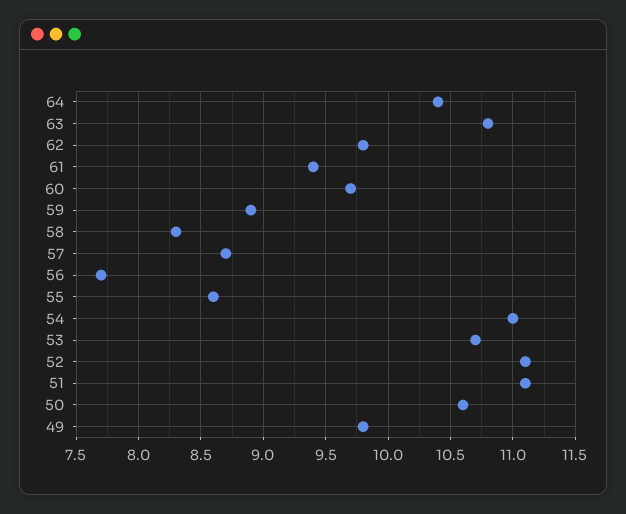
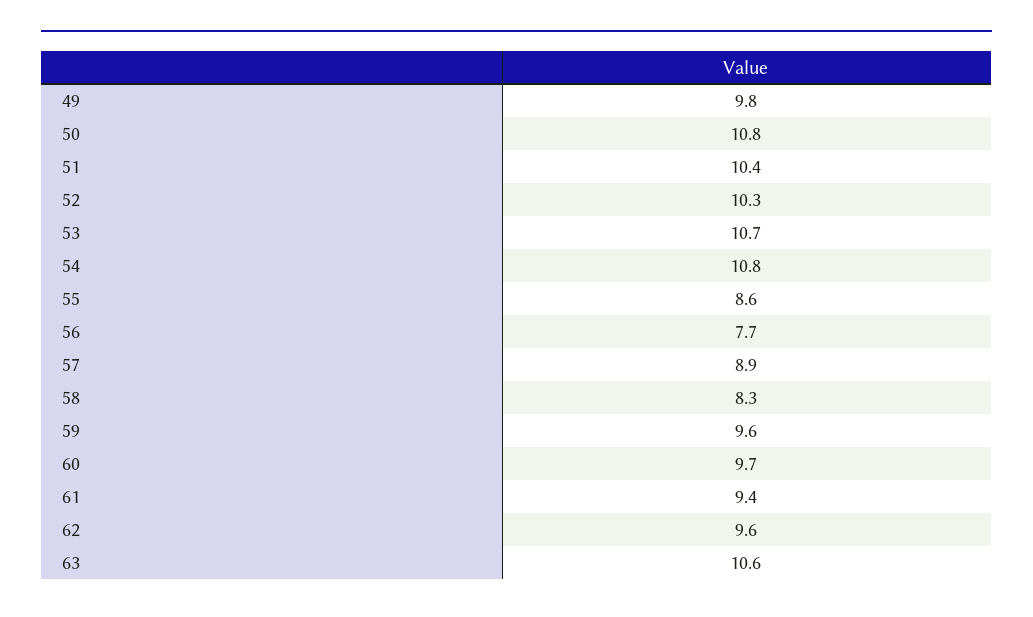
64: 10.4 -> none
63: 10.8 -> 10.6
62: 9.8 -> 9.6
59: 8.9 -> 9.6
57: 8.7 -> 8.9
54: 11 -> 10.8
52: 11.1 -> 10.3
51: 11.1 -> 10.4
50: 10.6 -> 10.8

